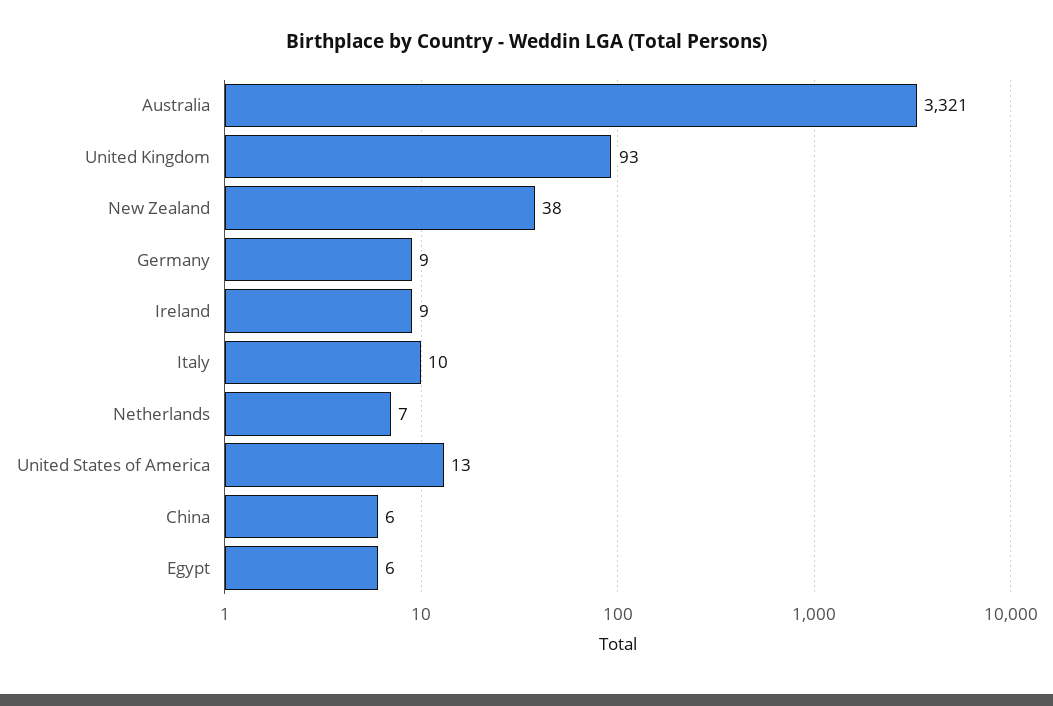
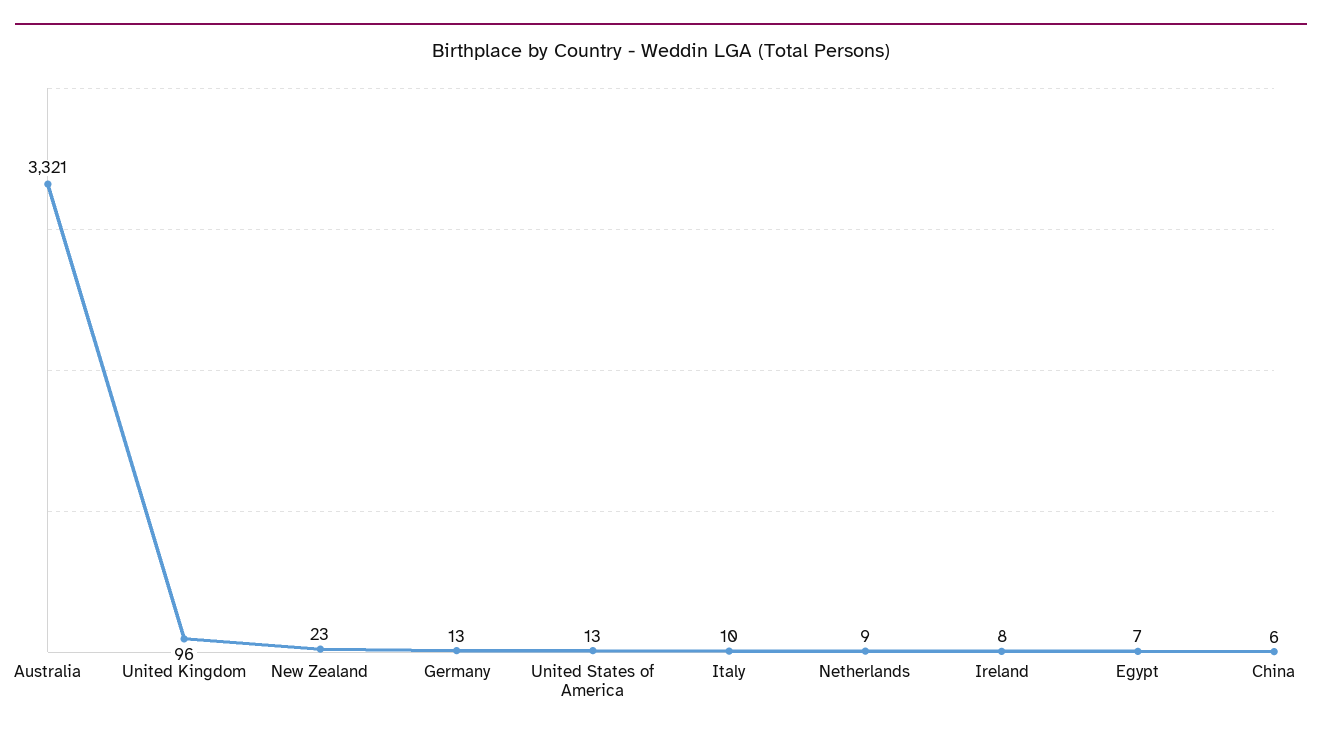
United Kingdom: 93 -> 96
New Zealand: 38 -> 23
Germany: 9 -> 13
Ireland: 9 -> 8
Netherlands: 7 -> 9
Egypt: 6 -> 7

